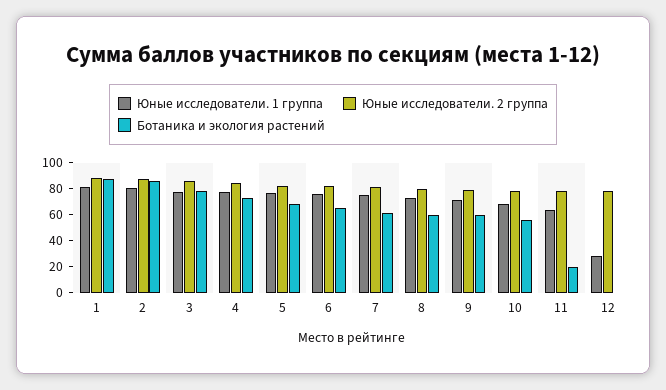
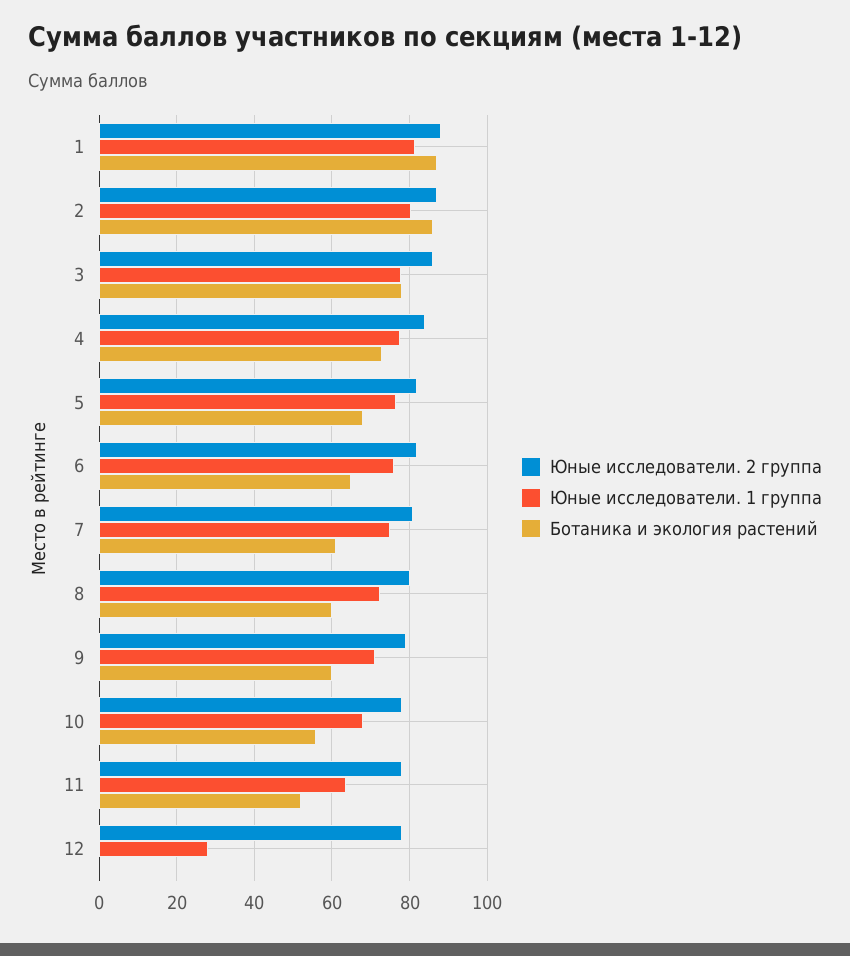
Ботаника и экология растений, 11: 20 -> 52

